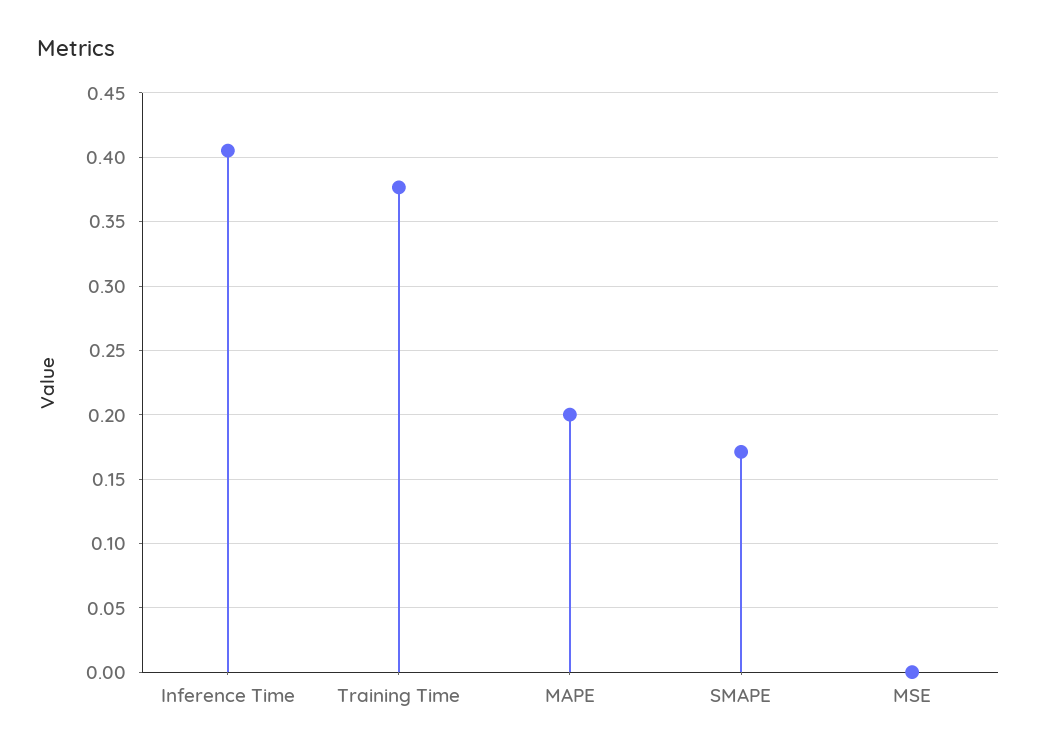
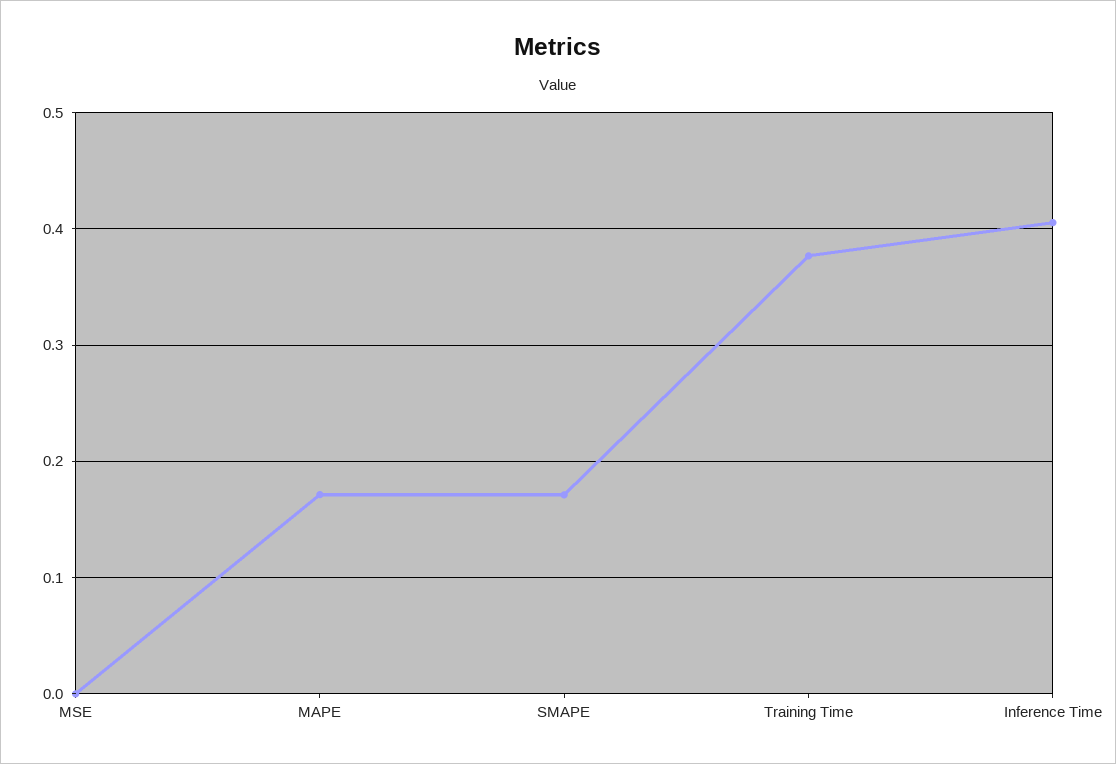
MAPE: 0.2 -> 0.17

